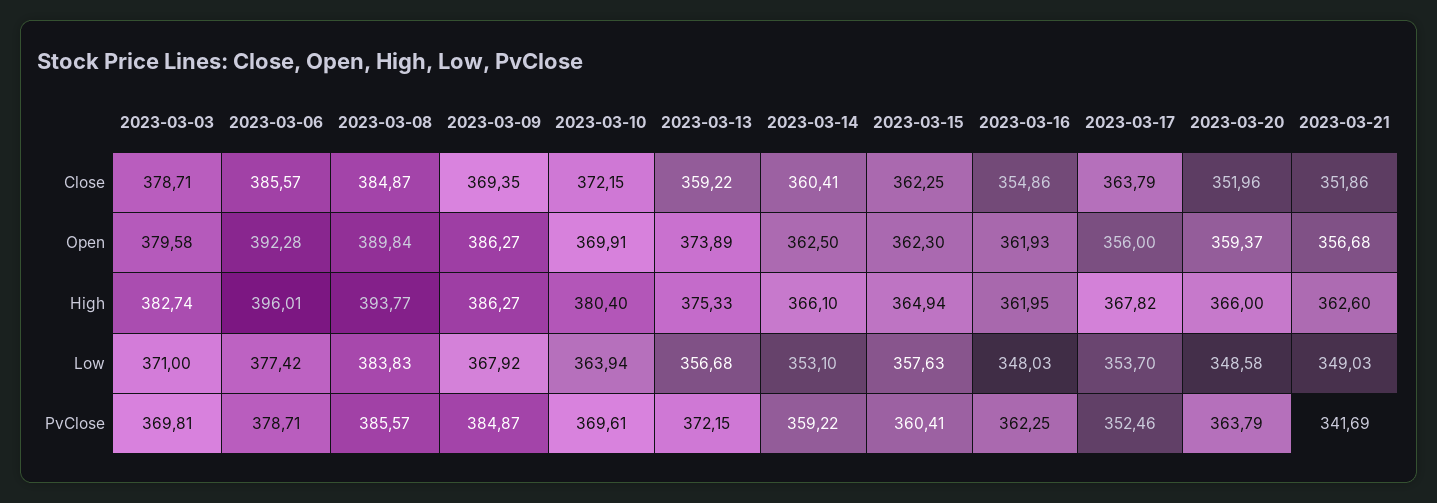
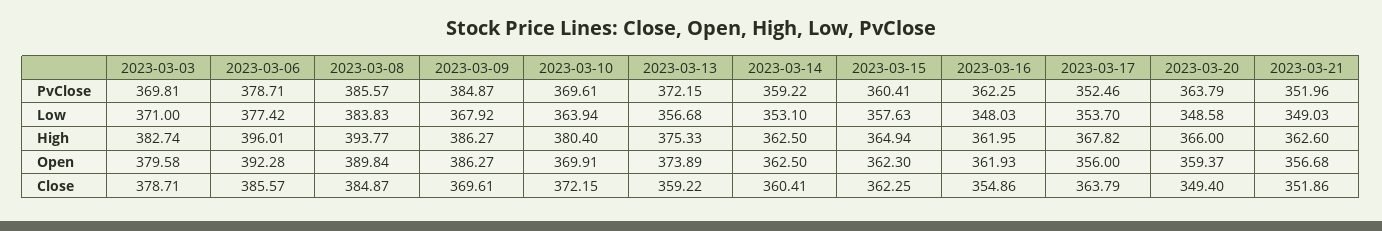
2023-03-09, Close: 369.35 -> 369.61
2023-03-20, Close: 351.96 -> 349.4
2023-03-14, High: 366.1 -> 362.5
2023-03-21, PvClose: 341.69 -> 351.96

